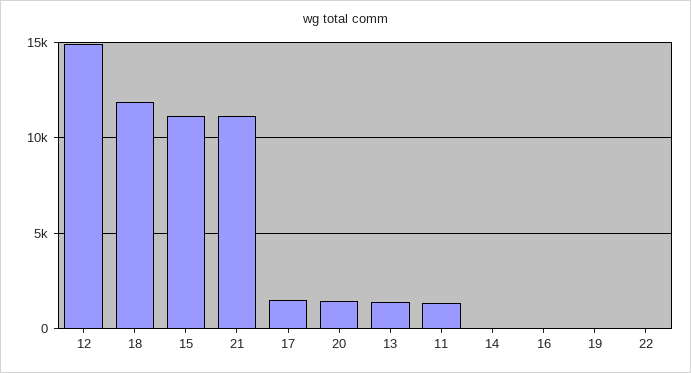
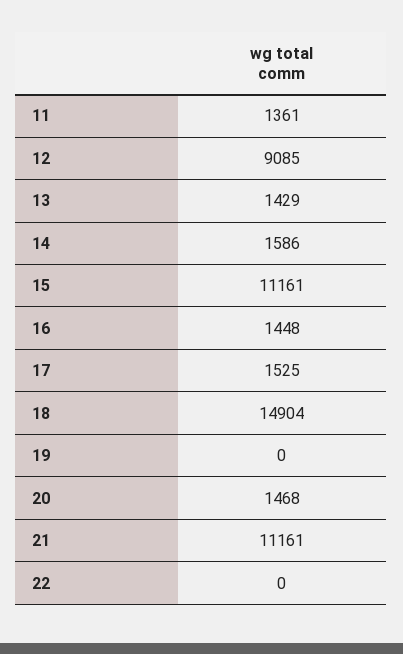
12: 15000 -> 9085
18: 12000 -> 14904
14: 0 -> 1586
16: 0 -> 1448

